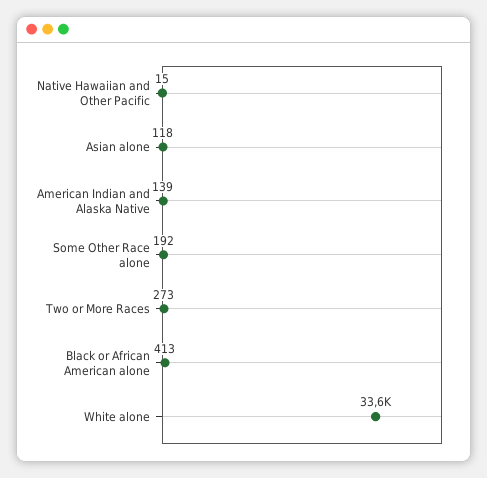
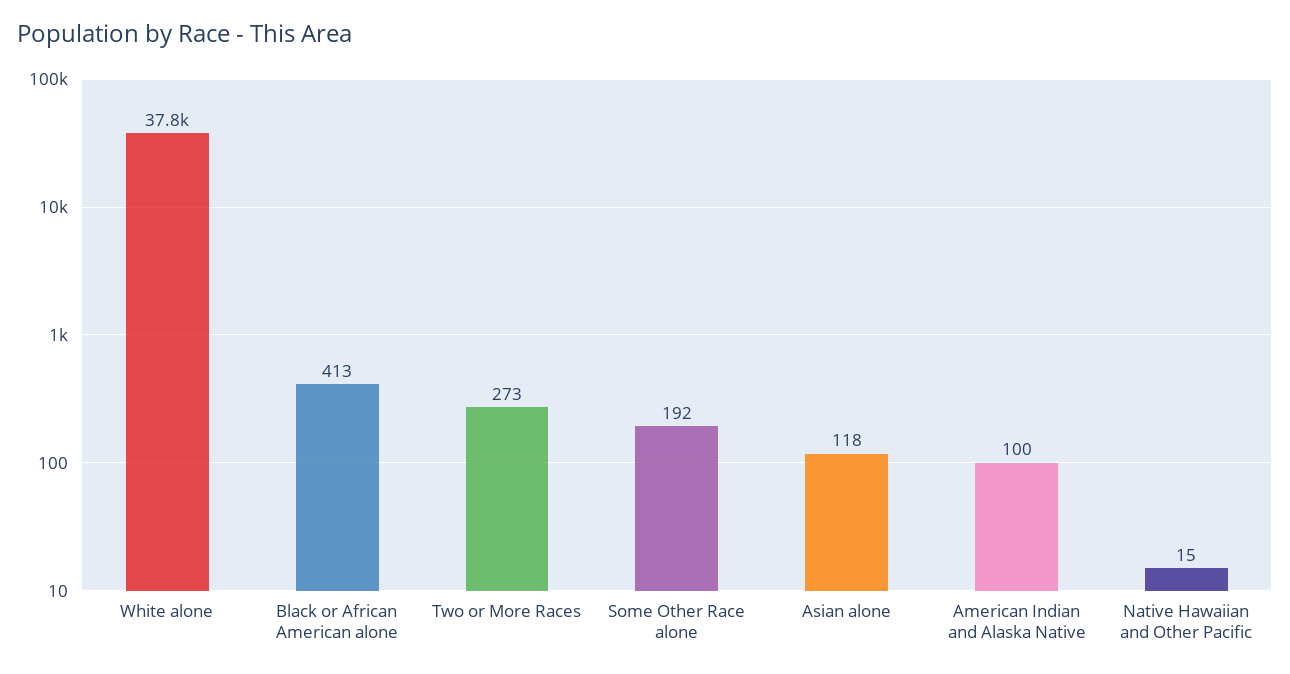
American Indian and Alaska Native: 139 -> 100
White alone: 33600 -> 37800

